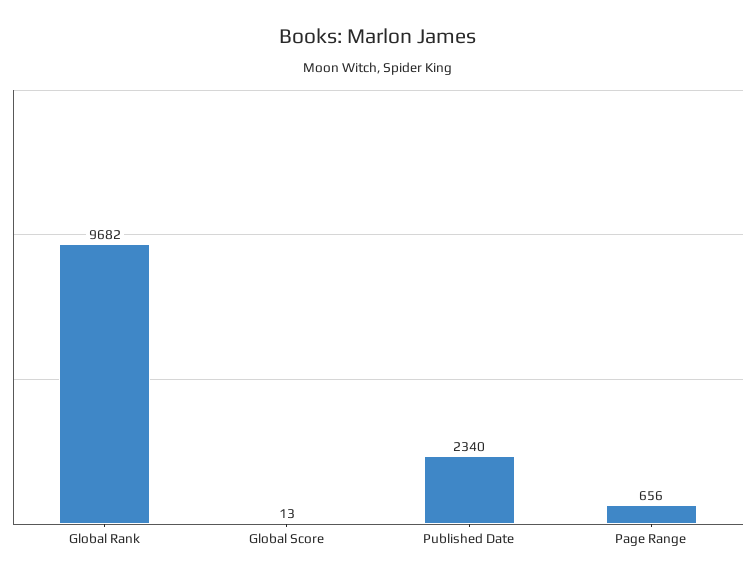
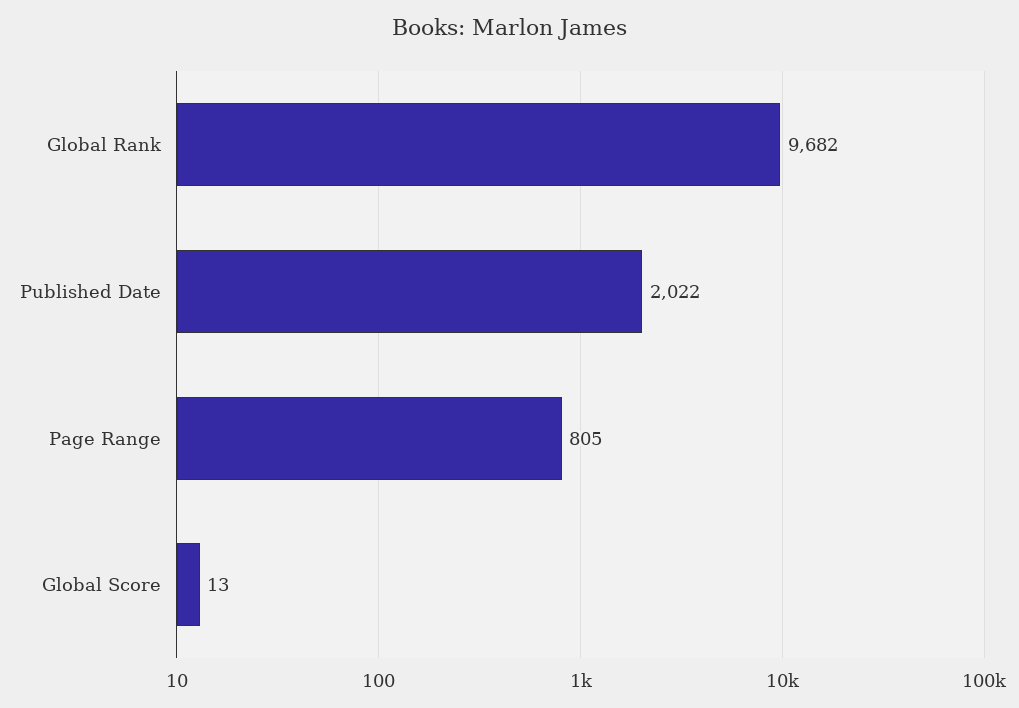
Published Date: 2340 -> 2022
Page Range: 656 -> 805

